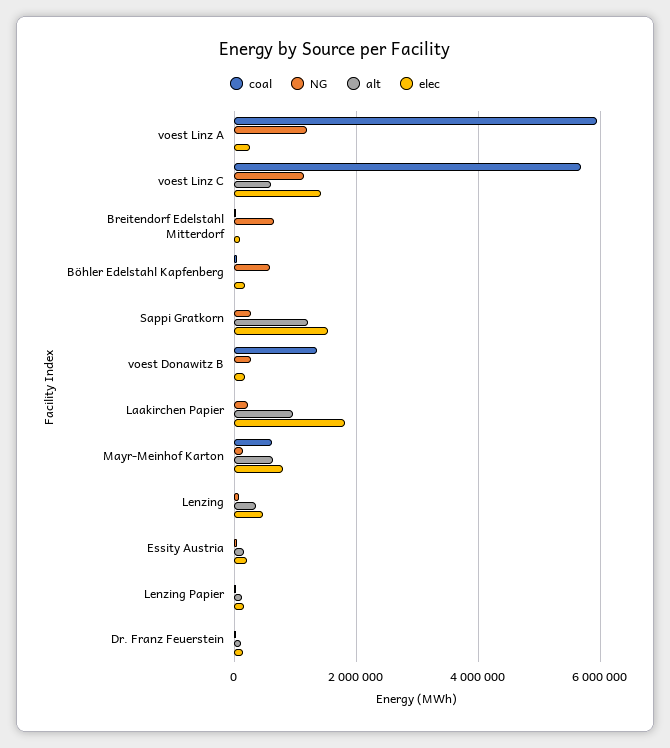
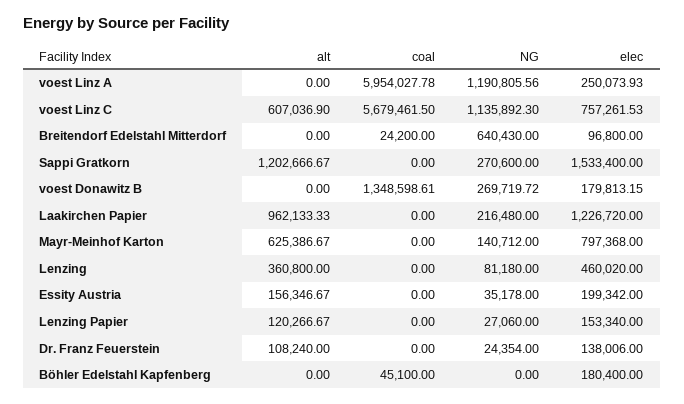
elec, voest Linz C: 1400000 -> 757261.53
NG, Böhler Edelstahl Kapfenberg: 600000 -> 0
elec, Laakirchen Papier: 1800000 -> 1226720
coal, Mayr-Meinhof Karton: 600000 -> 0

